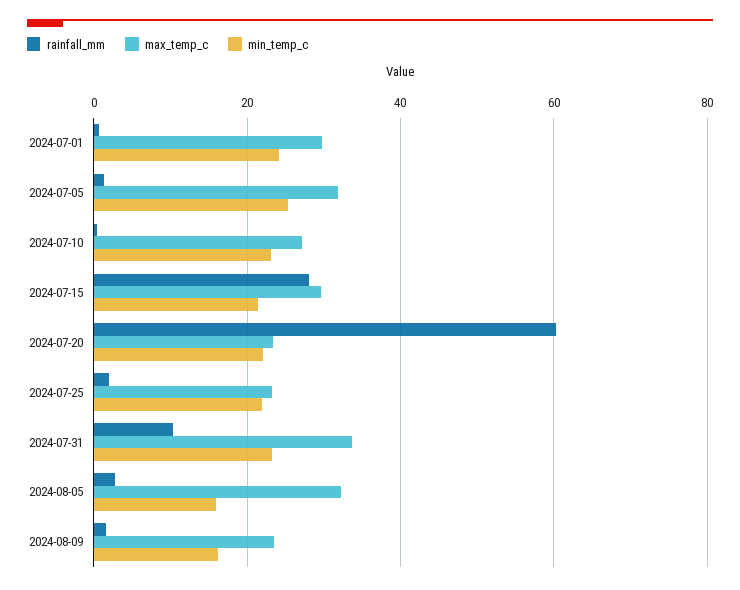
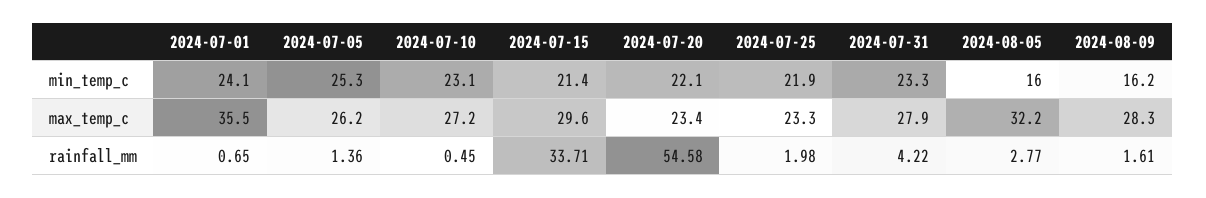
max_temp_c, 2024-07-01: 30 -> 35.5
max_temp_c, 2024-07-05: 32 -> 26.2
rainfall_mm, 2024-07-15: 28 -> 33.71
rainfall_mm, 2024-07-20: 60 -> 54.58
rainfall_mm, 2024-07-31: 10 -> 4.22
max_temp_c, 2024-07-31: 34 -> 27.9
max_temp_c, 2024-08-09: 24 -> 28.3

